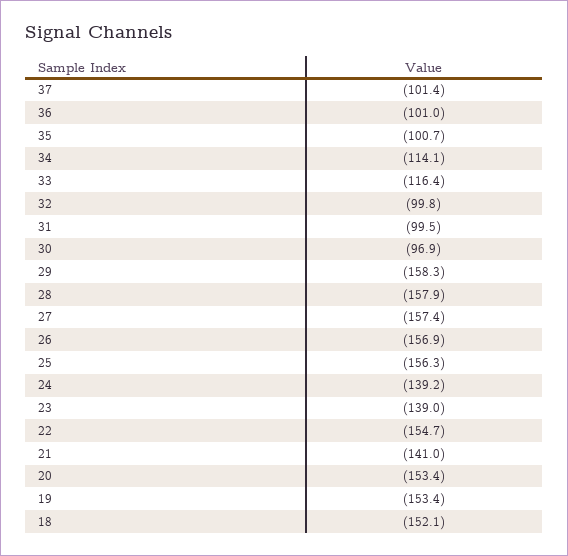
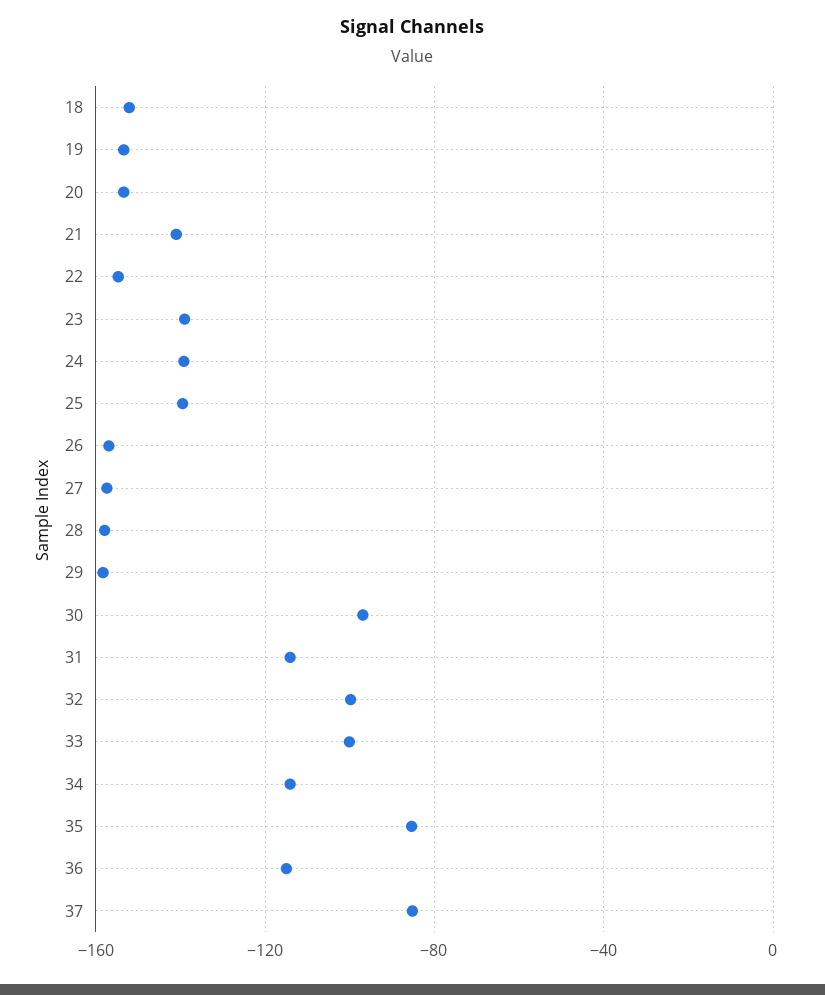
37: -101.4 -> -85
36: -101 -> -115
35: -100.7 -> -85
33: -116.4 -> -100
31: -99.5 -> -115
25: -156.3 -> -140

